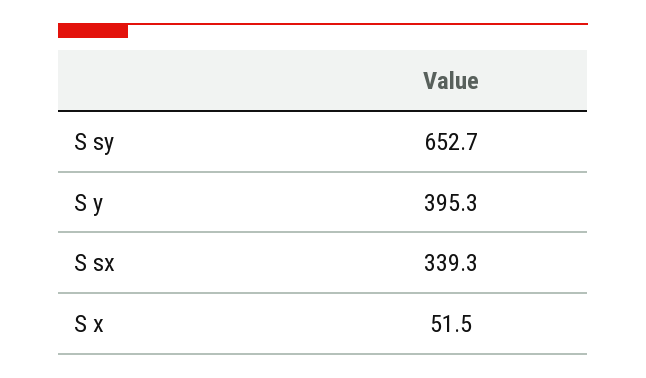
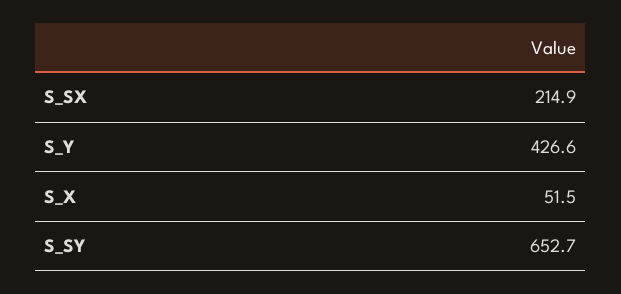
S y: 395.3 -> 426.6
S sx: 339.3 -> 214.9

